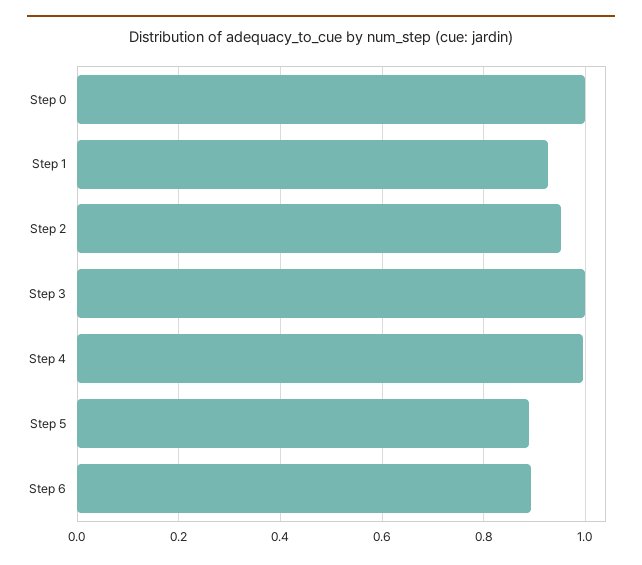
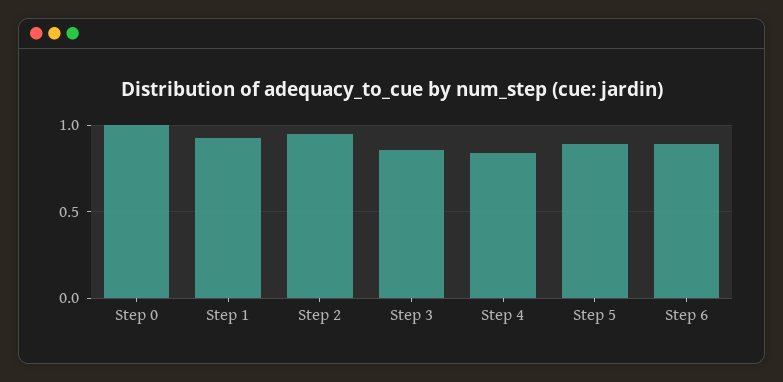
Step 3: 1 -> 0.85
Step 4: 1 -> 0.85

